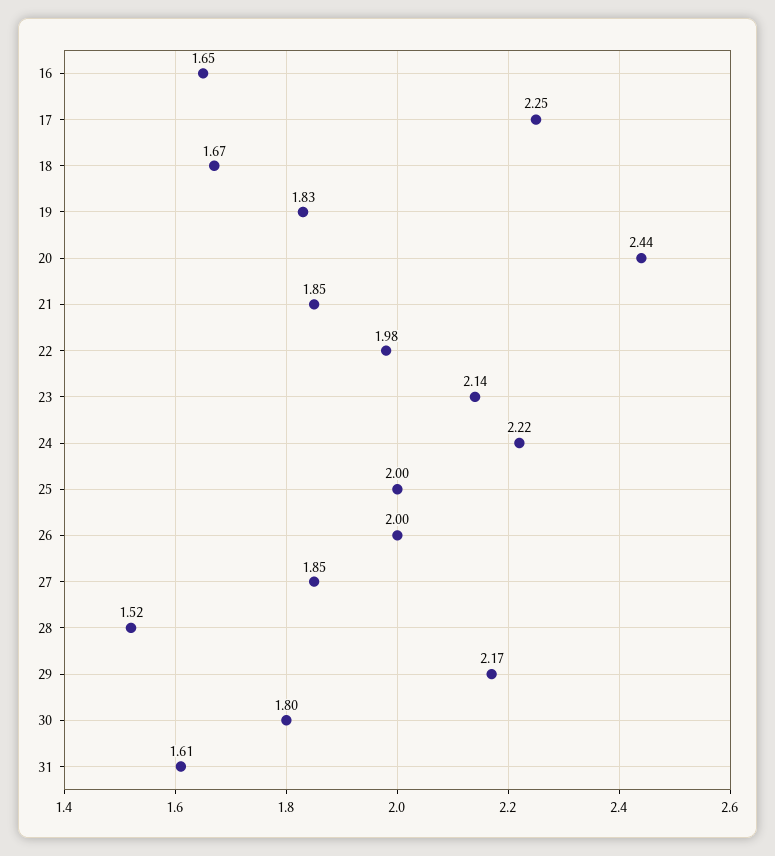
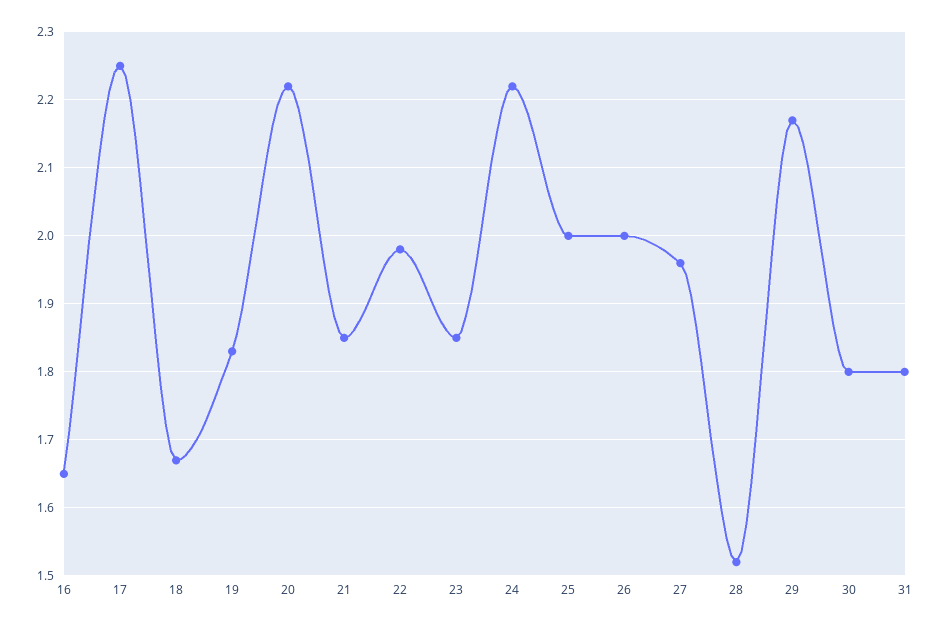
20: 2.44 -> 2.22
23: 2.14 -> 1.85
27: 1.85 -> 1.96
31: 1.61 -> 1.8

